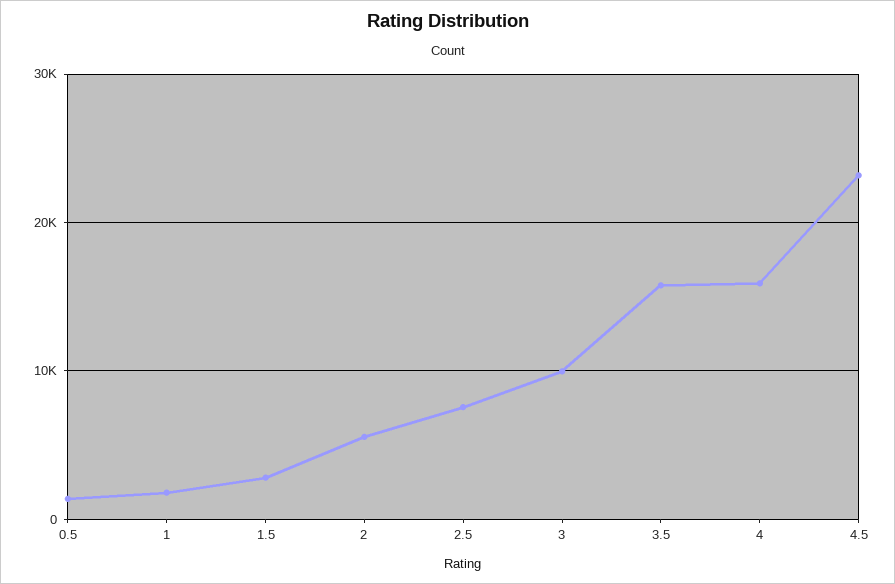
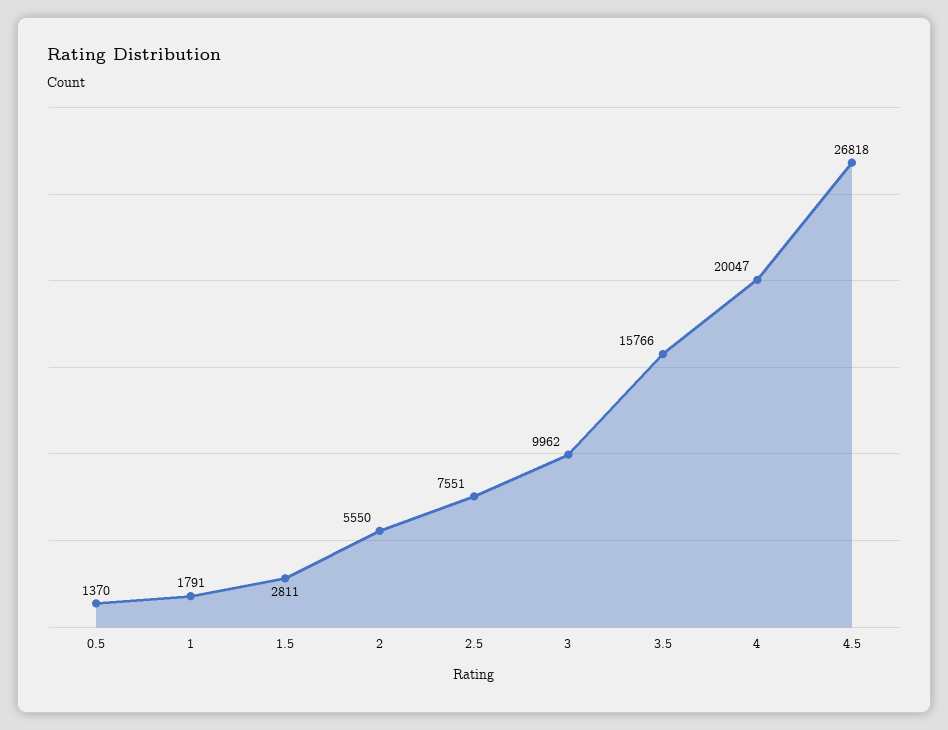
4: 16000 -> 20047
4.5: 23000 -> 26818

